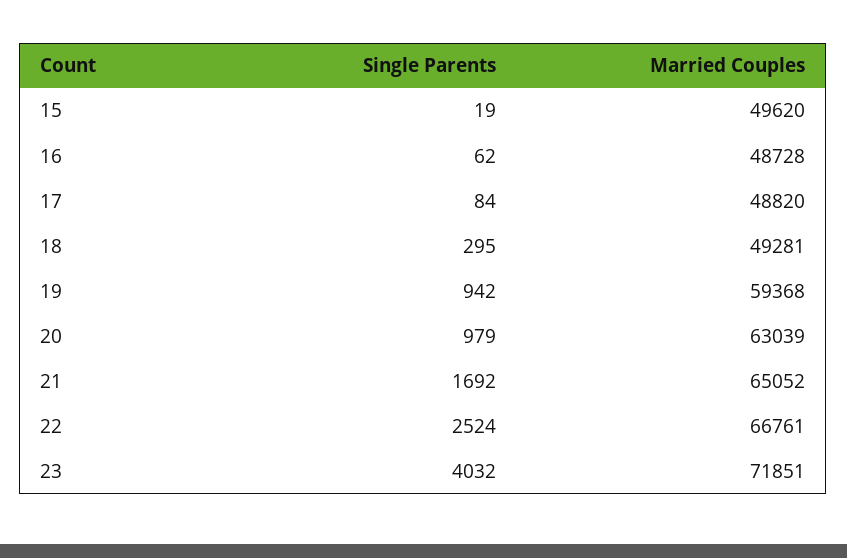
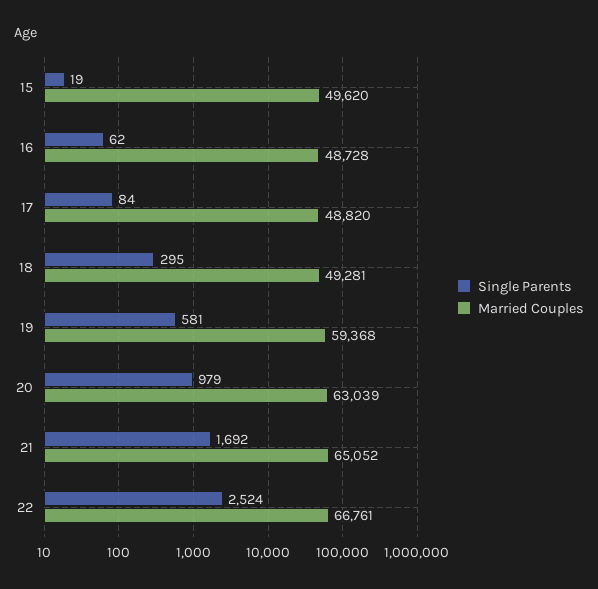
Single Parents, 19: 942 -> 581
Single Parents, 23: 4032 -> none
Married Couples, 23: 71851 -> none

